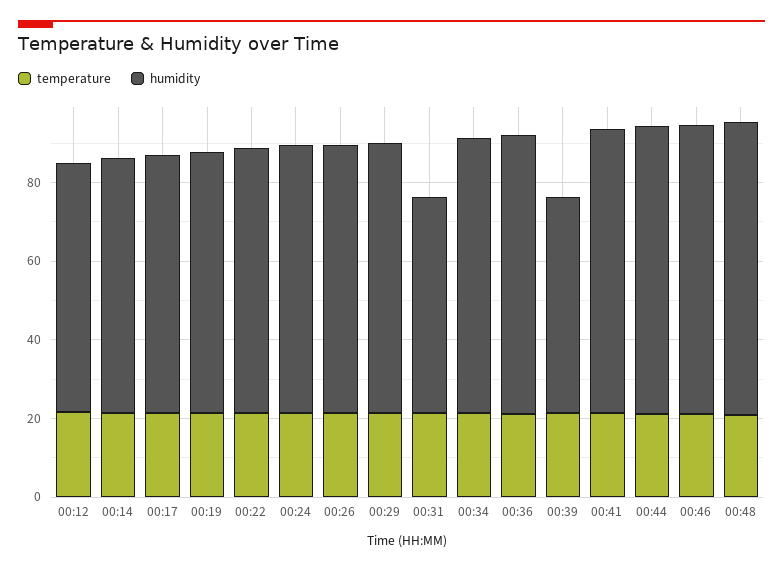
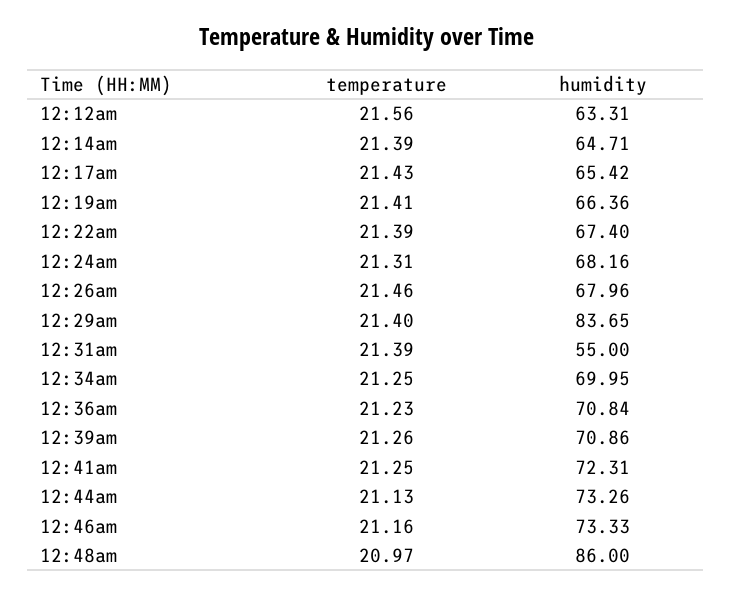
humidity, 00:29: 70 -> 83.65
humidity, 00:39: 55 -> 70.86
humidity, 00:48: 75 -> 86

